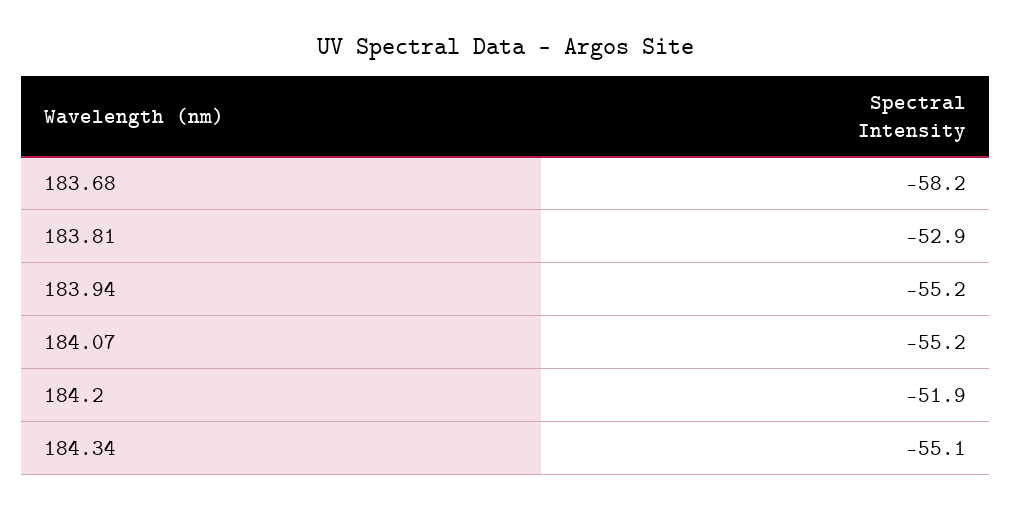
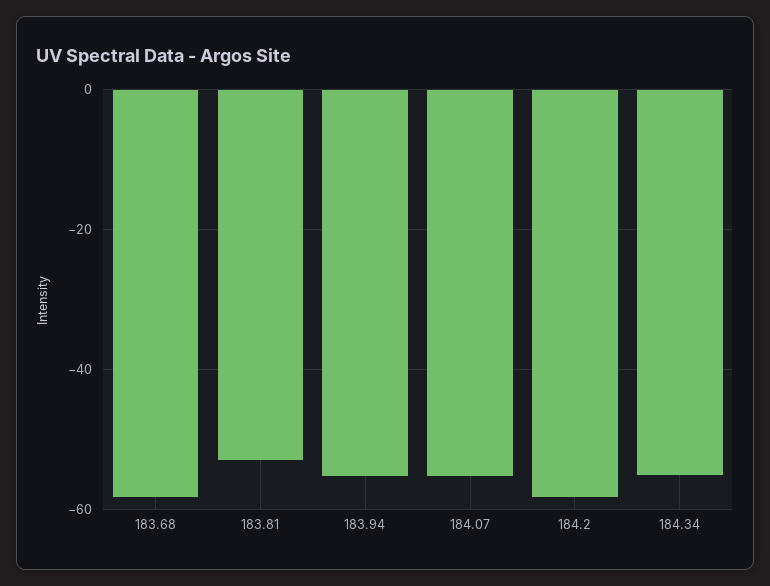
184.2: -51.9 -> -58

